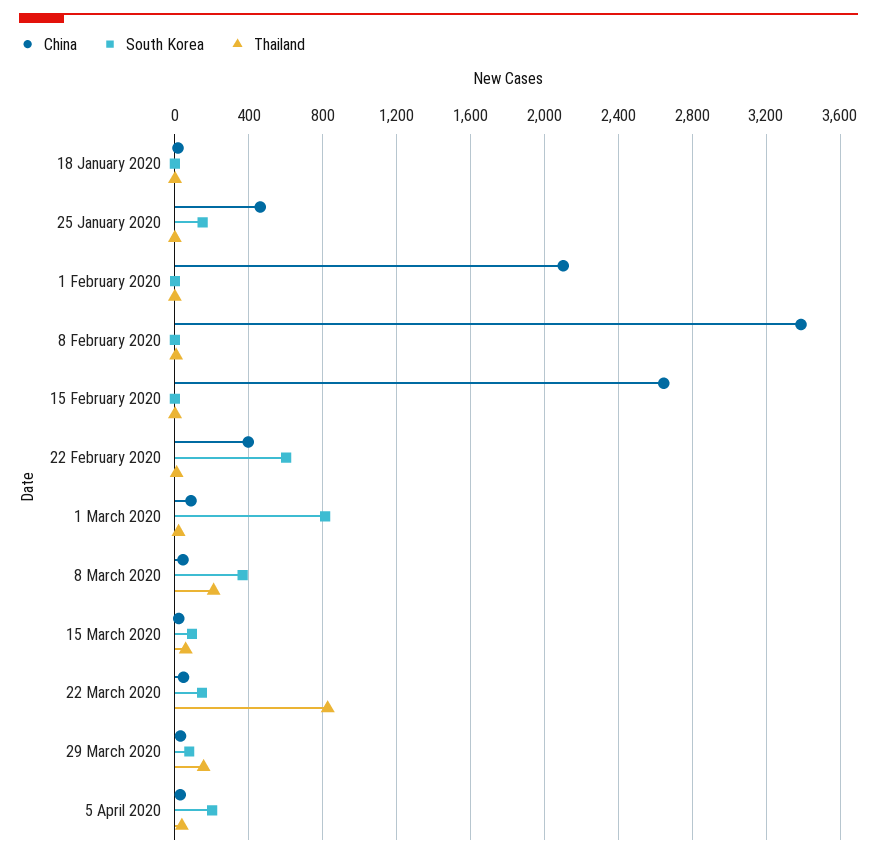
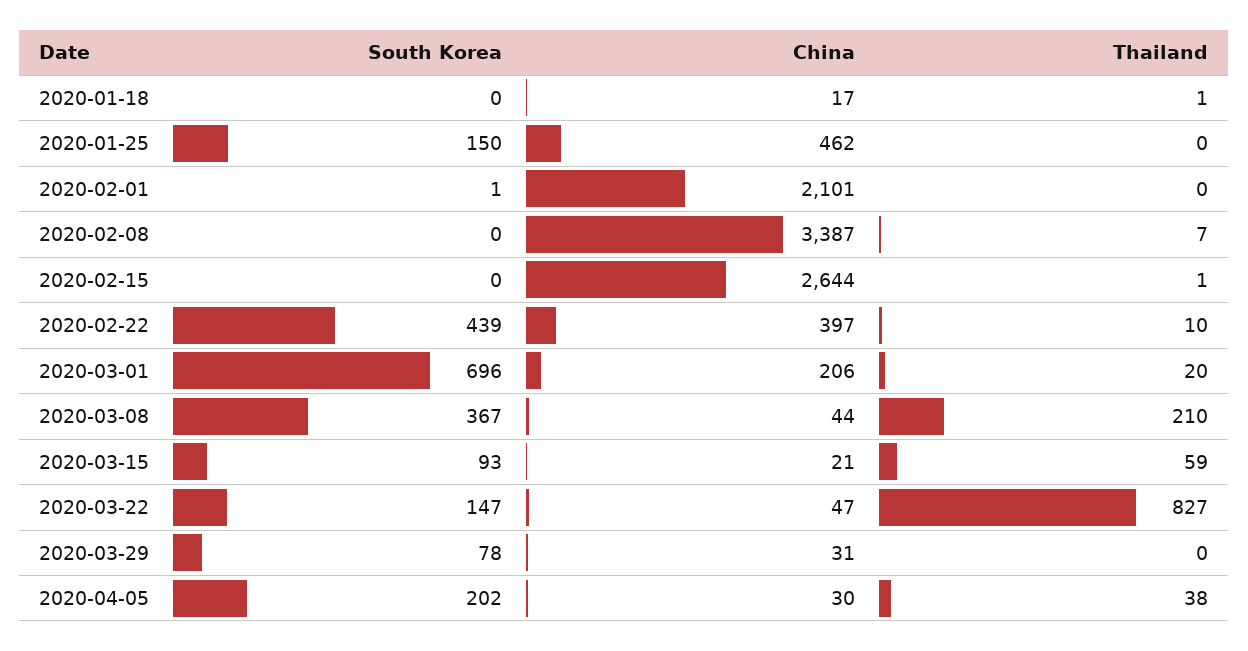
South Korea, 22 February 2020: 600 -> 439
China, 1 March 2020: 100 -> 206
South Korea, 1 March 2020: 800 -> 696
Thailand, 29 March 2020: 150 -> 0

